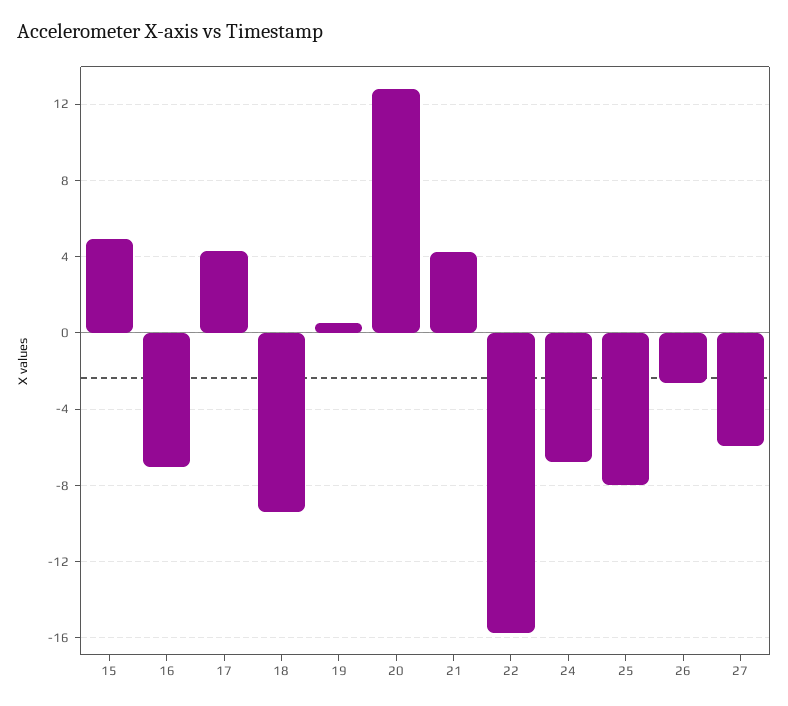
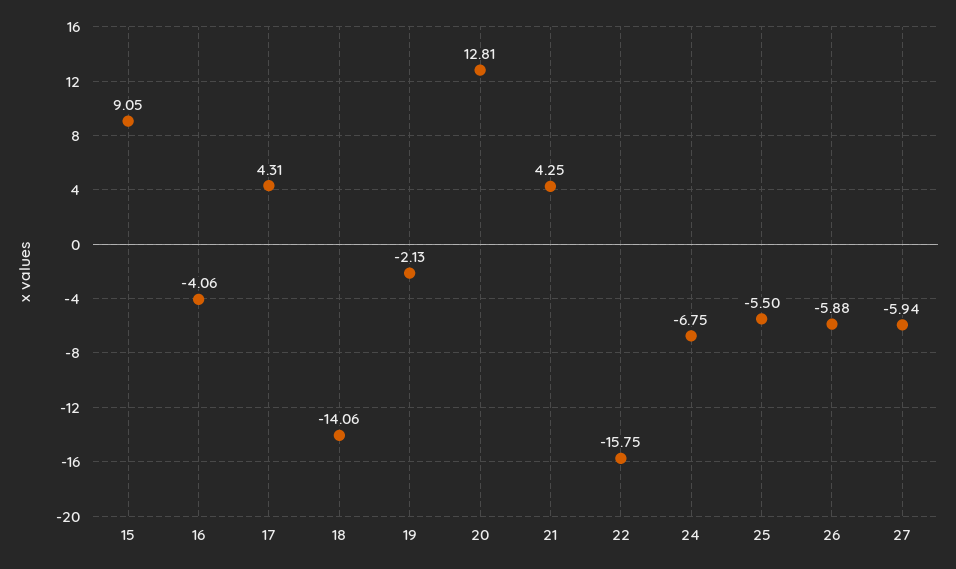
15: 5 -> 9.05
16: -7 -> -4.06
18: -9.5 -> -14.06
19: 0.5 -> -2.13
25: -8 -> -5.5
26: -2.5 -> -5.88

